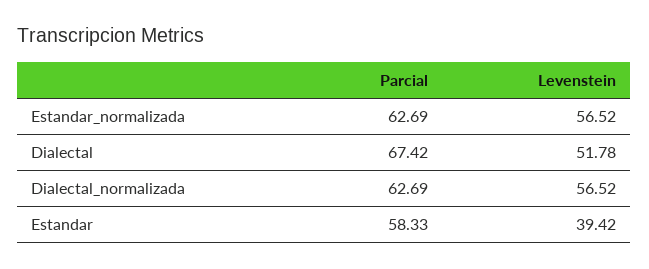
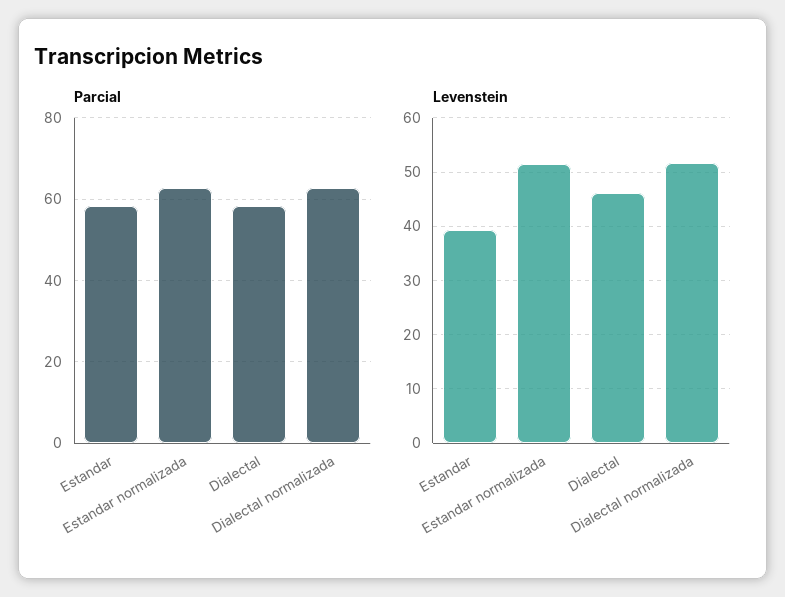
Levenstein, Estandar_normalizada: 56.52 -> 52
Parcial, Dialectal: 67.42 -> 58
Levenstein, Dialectal: 51.78 -> 46
Levenstein, Dialectal_normalizada: 56.52 -> 52

